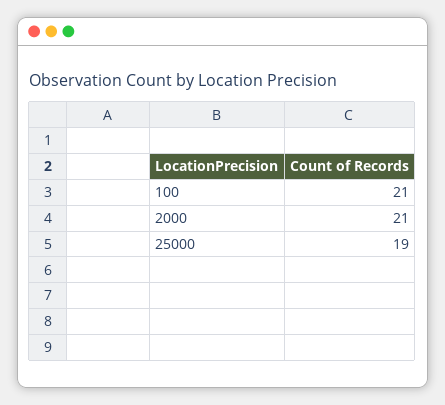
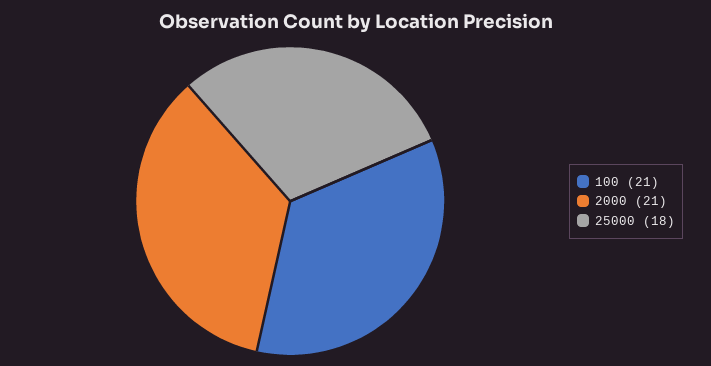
25000: 19 -> 18

